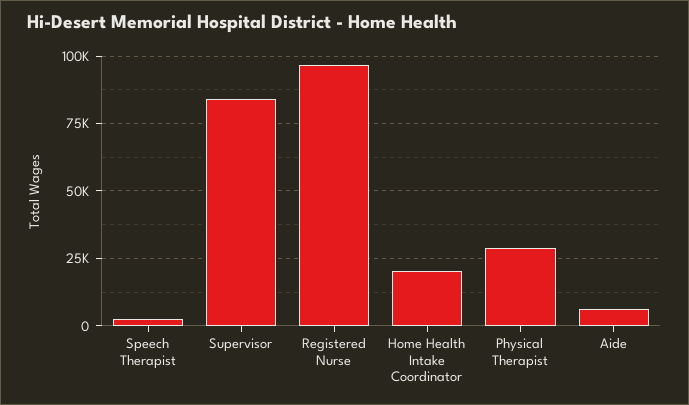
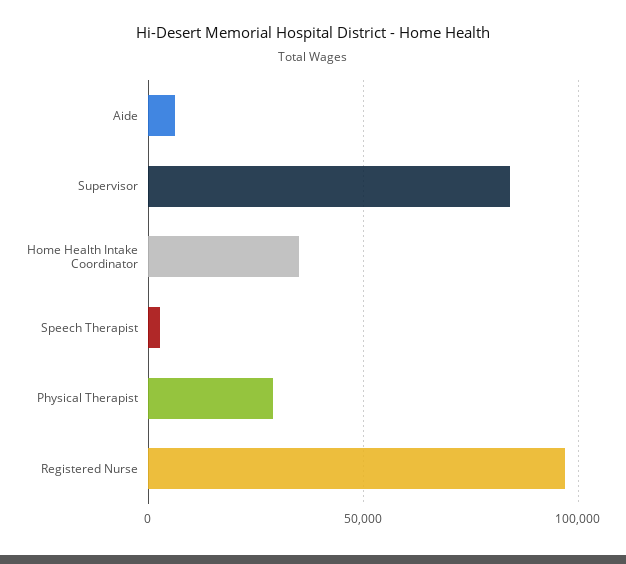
Home Health Intake Coordinator: 20000 -> 35000

